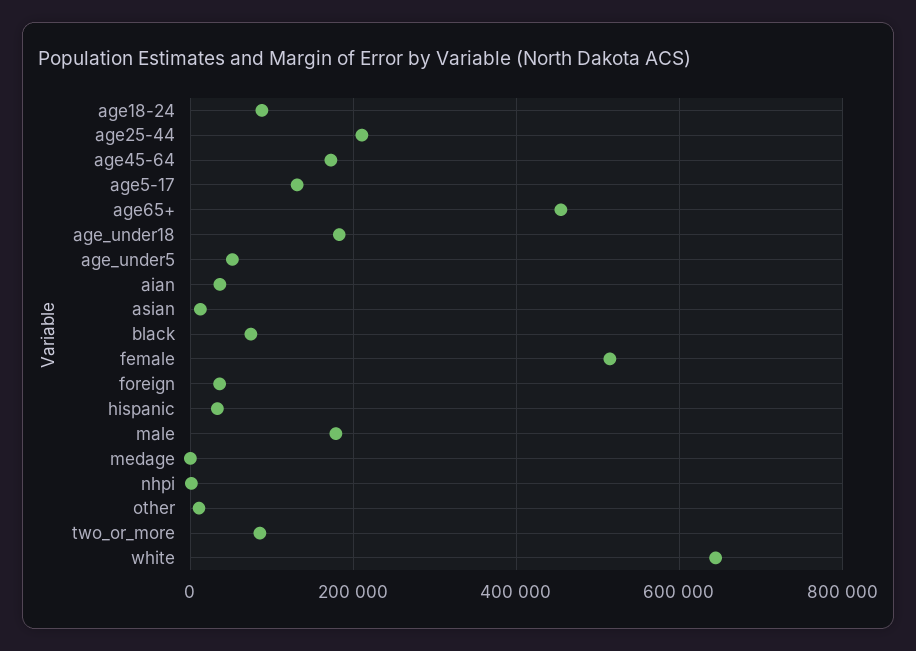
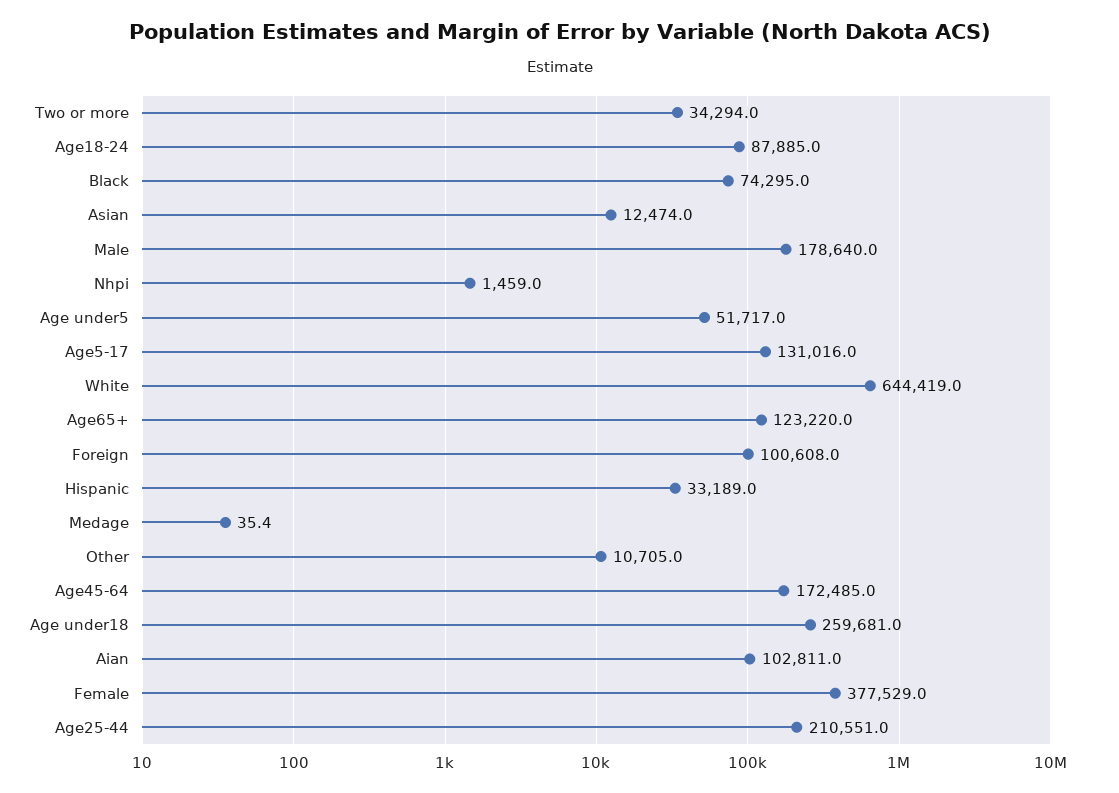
age65+: 460000 -> 123220
age_under18: 180000 -> 259681
aian: 40000 -> 102811
female: 520000 -> 377529
foreign: 40000 -> 100608
two_or_more: 80000 -> 34294

